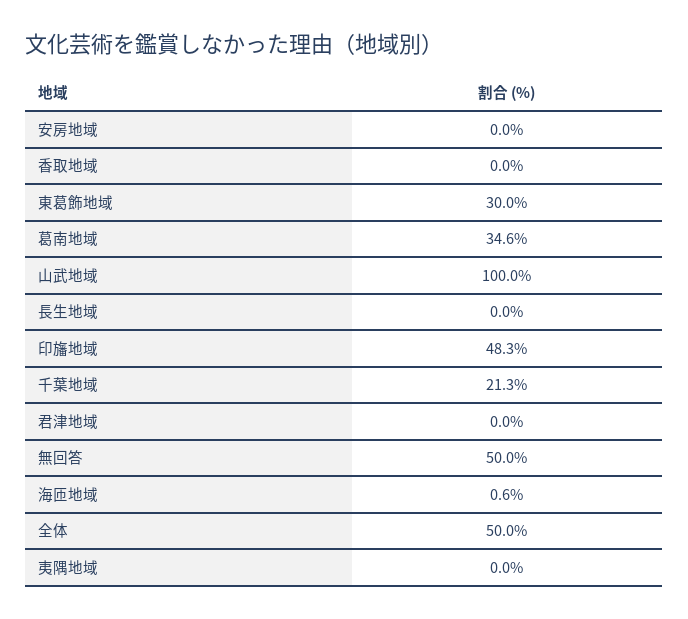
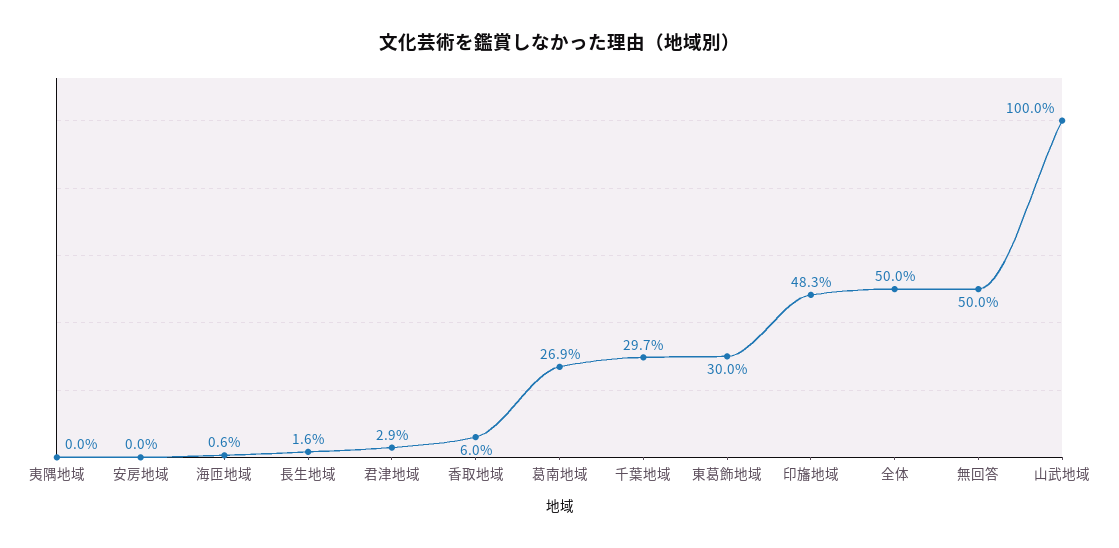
香取地域: 0 -> 6
葛南地域: 34.6 -> 26.9
長生地域: 0 -> 1.6
千葉地域: 21.3 -> 29.7
君津地域: 0 -> 2.9

